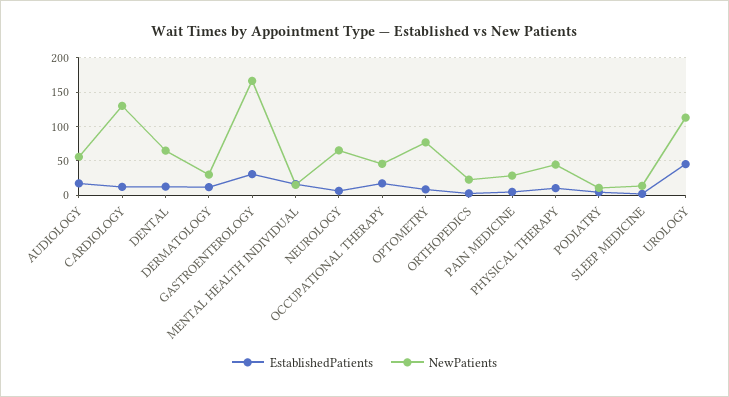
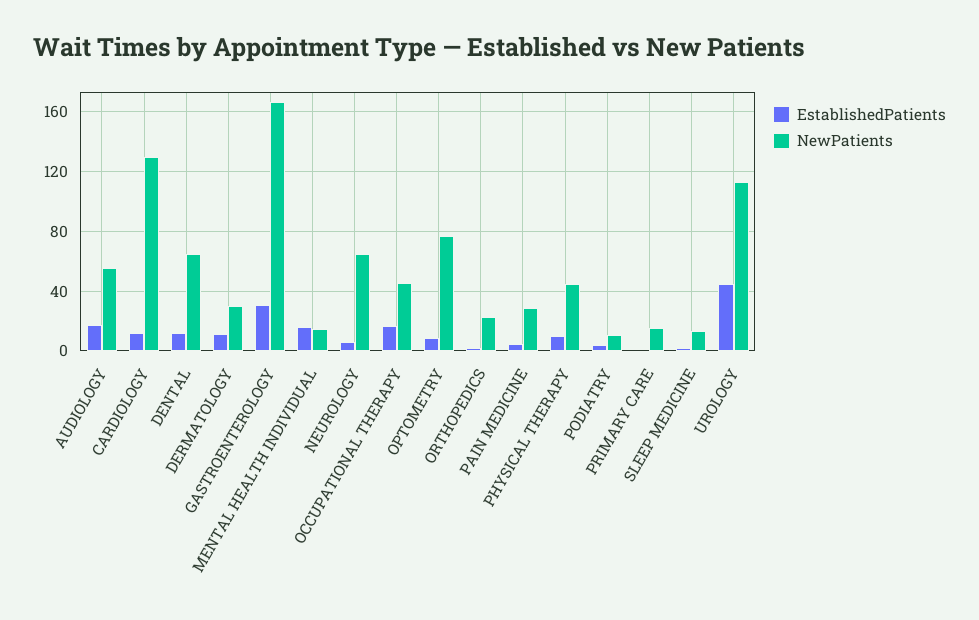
EstablishedPatients, PRIMARY CARE: none -> 0
NewPatients, PRIMARY CARE: none -> 15

